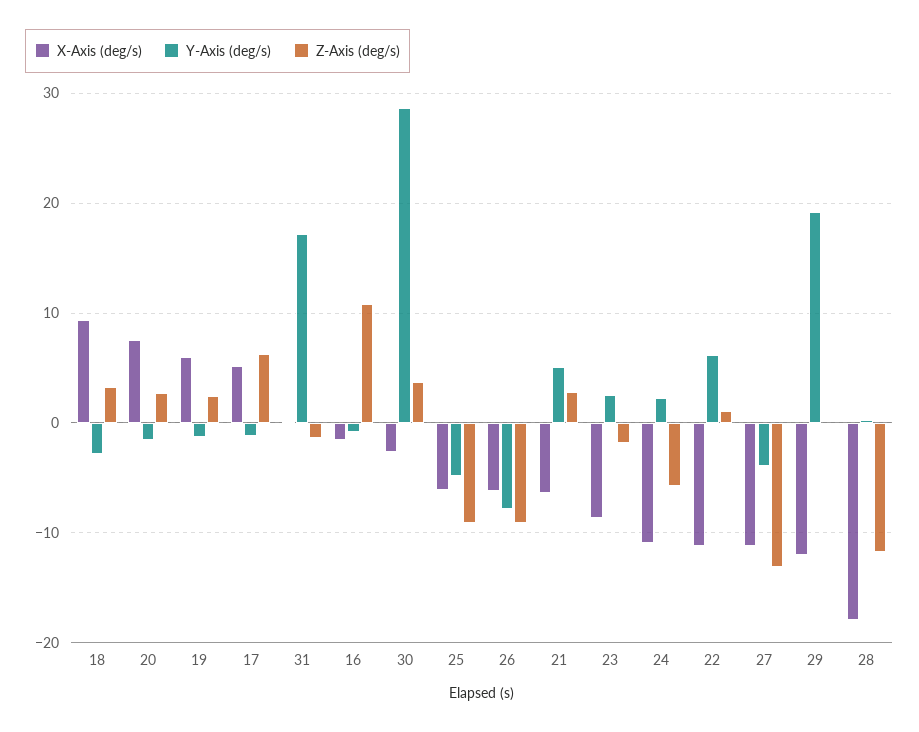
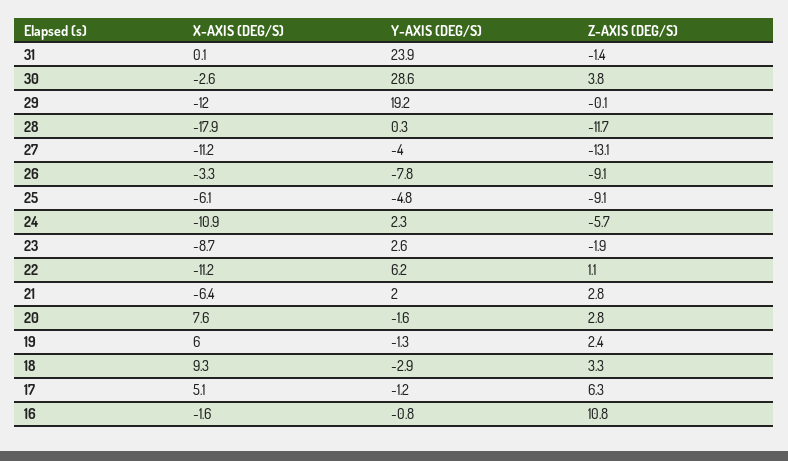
Y-Axis (deg/s), 31: 17 -> 23.9
X-Axis (deg/s), 26: -6 -> -3.3
Y-Axis (deg/s), 21: 5 -> 2

